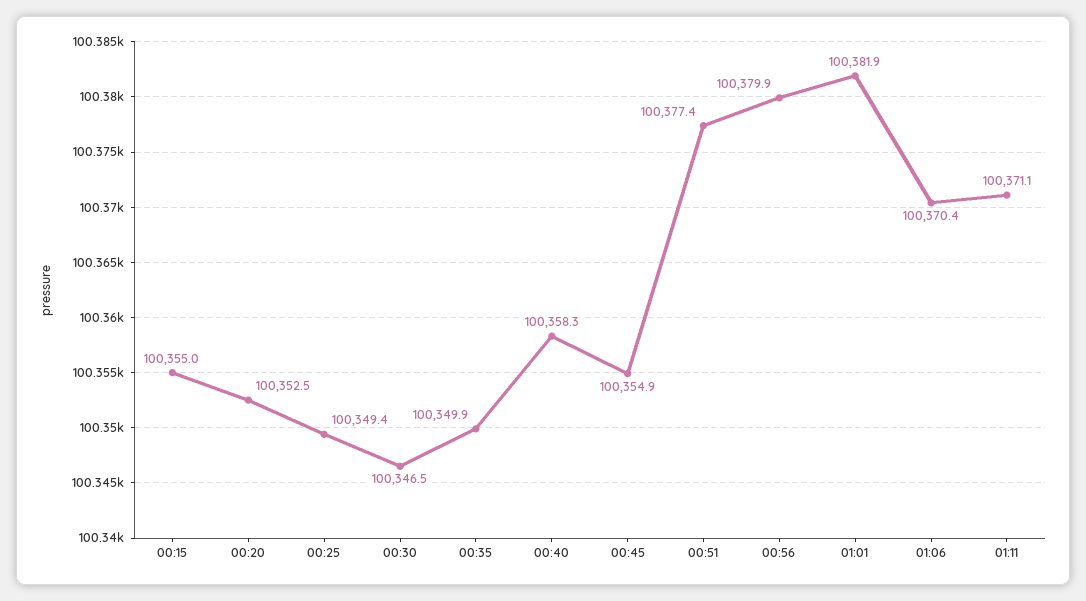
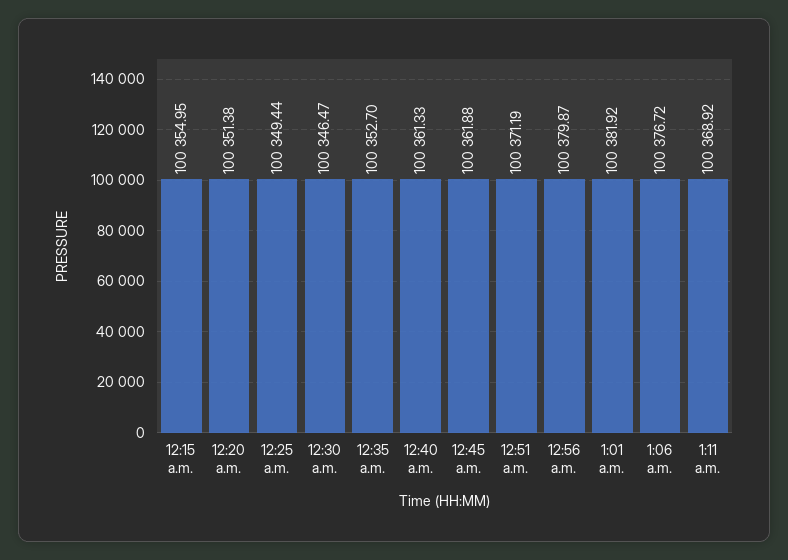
00:20: 100352.5 -> 100351.38
00:35: 100349.9 -> 100352.7
00:40: 100358.3 -> 100361.33
00:45: 100354.9 -> 100361.88
00:51: 100377.4 -> 100371.19
01:06: 100370.4 -> 100376.72
01:11: 100371.1 -> 100368.92

